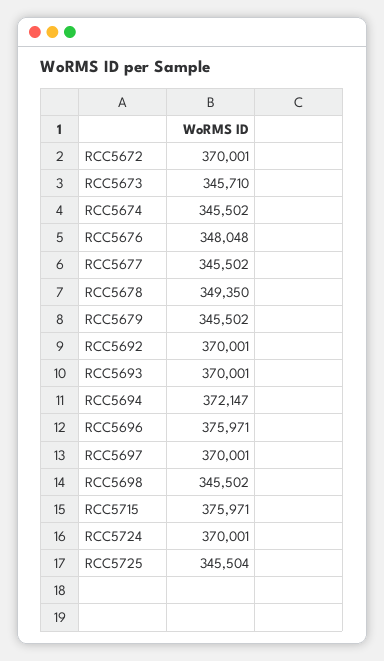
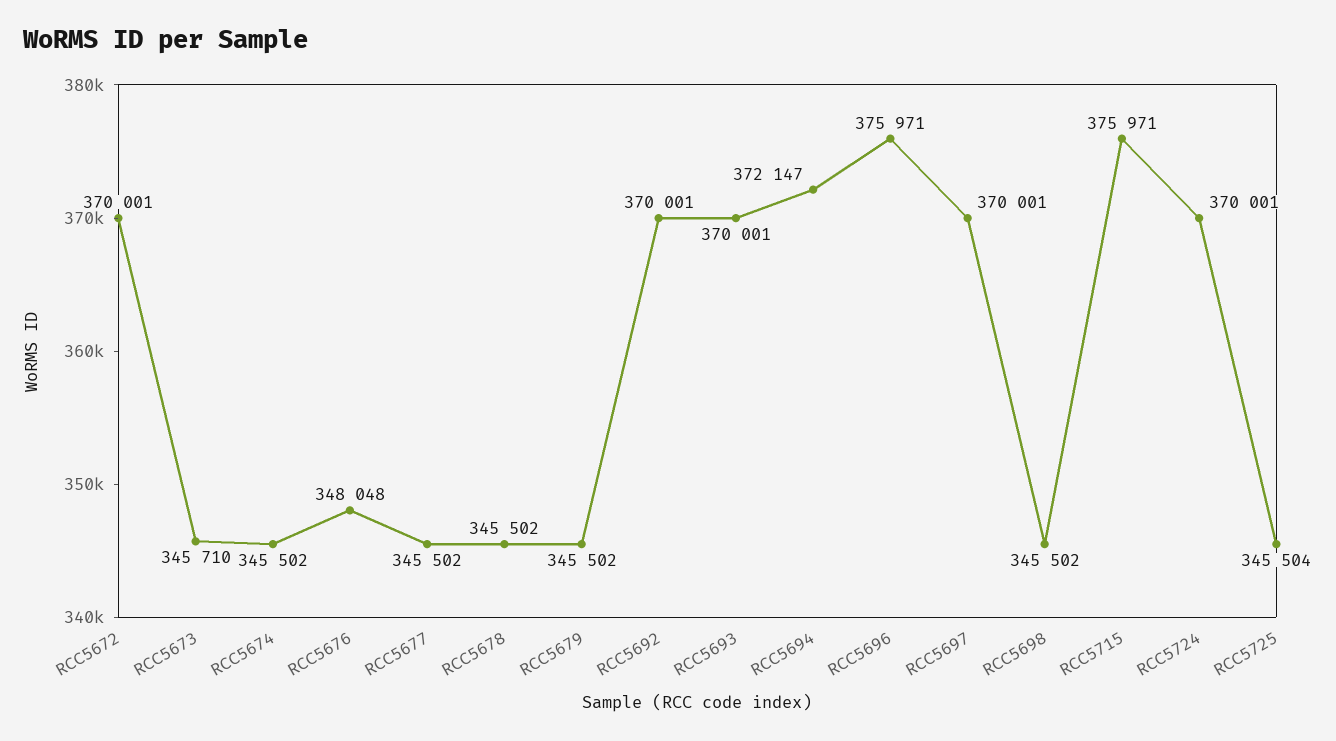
RCC5678: 349350 -> 345502

